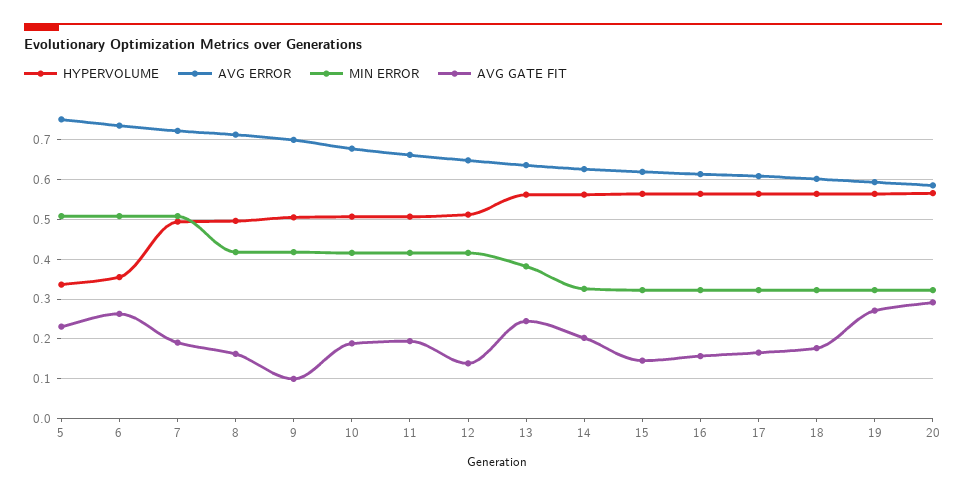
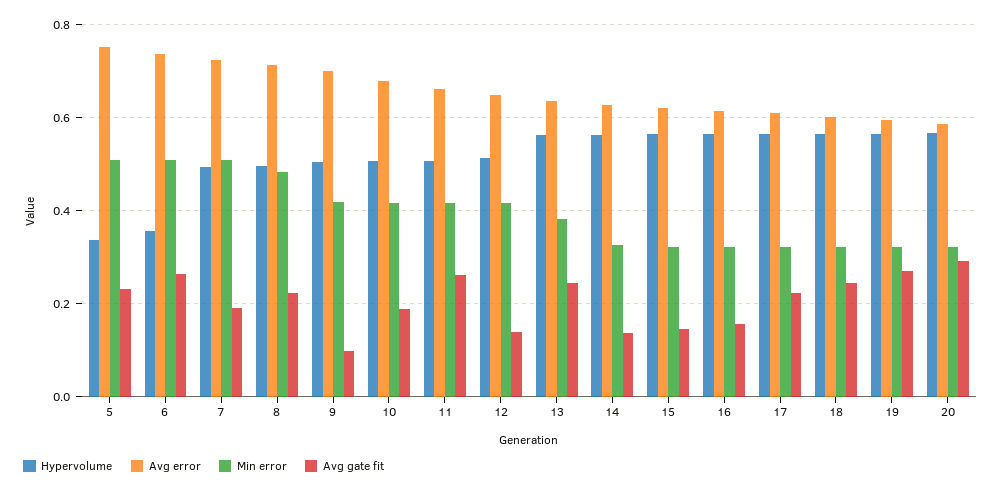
MIN ERROR, 8: 0.42 -> 0.48
AVG GATE FIT, 8: 0.16 -> 0.22
AVG GATE FIT, 11: 0.2 -> 0.26
AVG GATE FIT, 14: 0.2 -> 0.14
AVG GATE FIT, 17: 0.16 -> 0.22
AVG GATE FIT, 18: 0.18 -> 0.24

